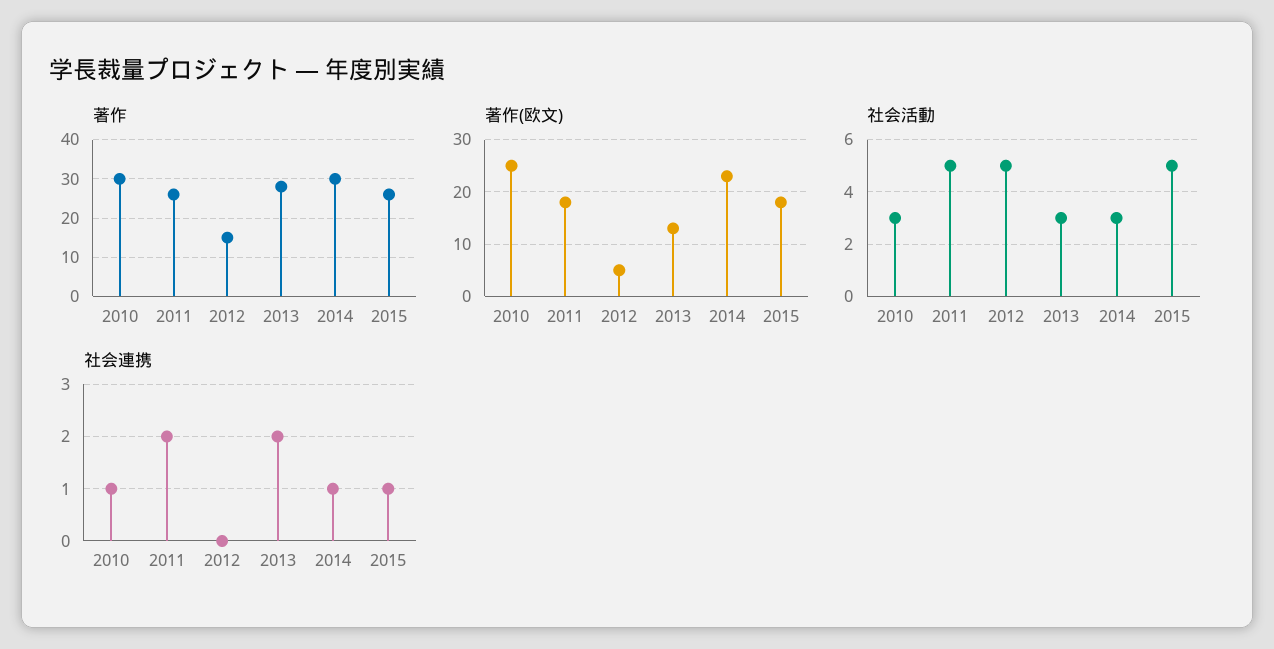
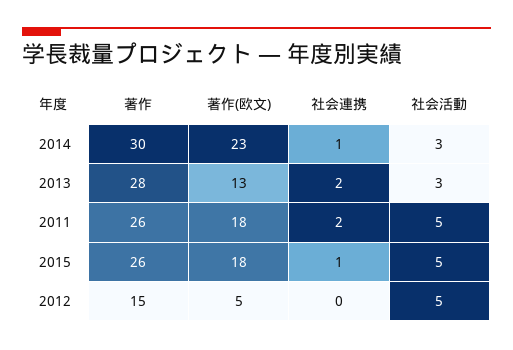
著作, 2010: 30 -> none
著作(欧文), 2010: 25 -> none
社会活動, 2010: 3 -> none
社会連携, 2010: 1 -> none

